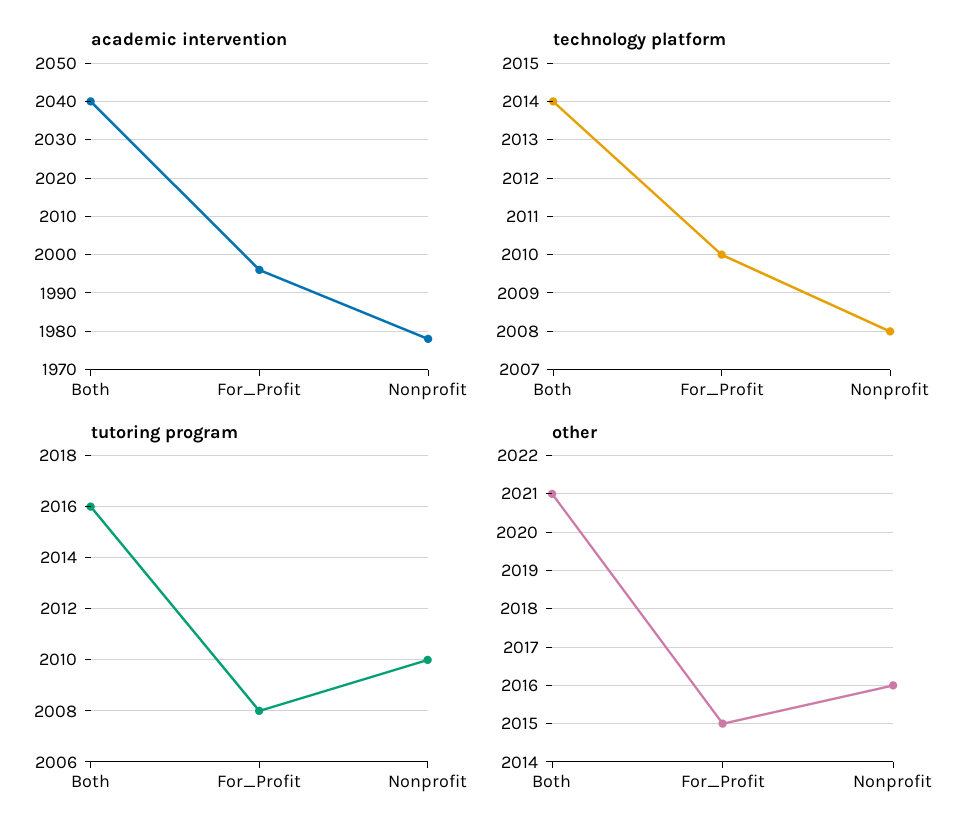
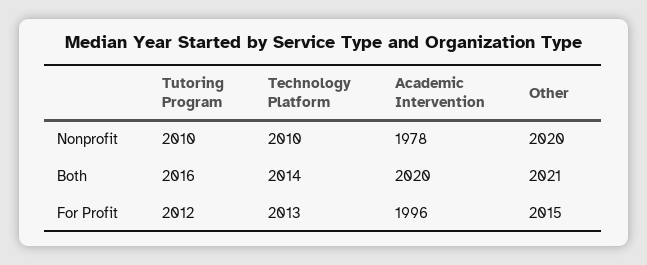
academic intervention, Both: 2040 -> 2020
technology platform, For_Profit: 2010 -> 2013
technology platform, Nonprofit: 2008 -> 2010
tutoring program, For_Profit: 2008 -> 2012
other, Nonprofit: 2016 -> 2020

